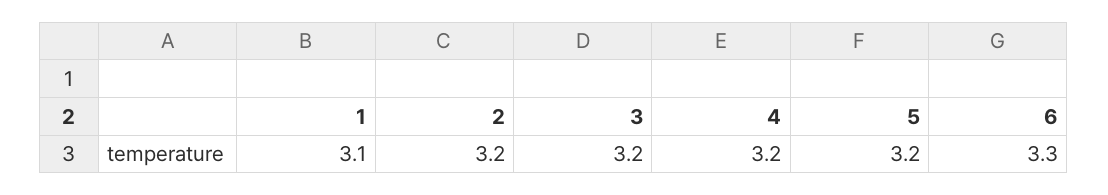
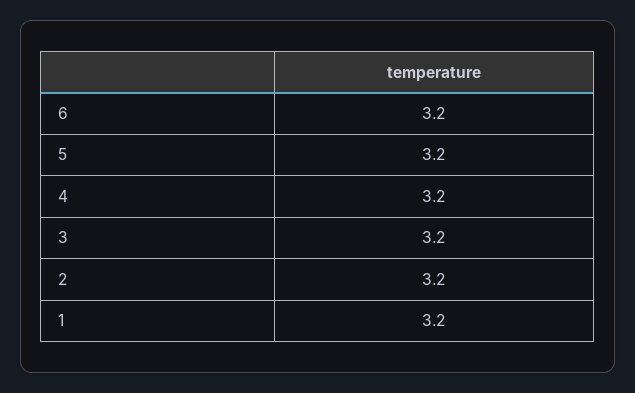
1: 3.1 -> 3.2
6: 3.3 -> 3.2

